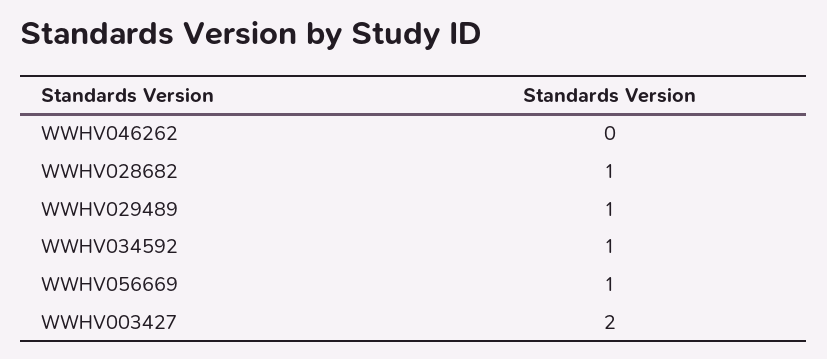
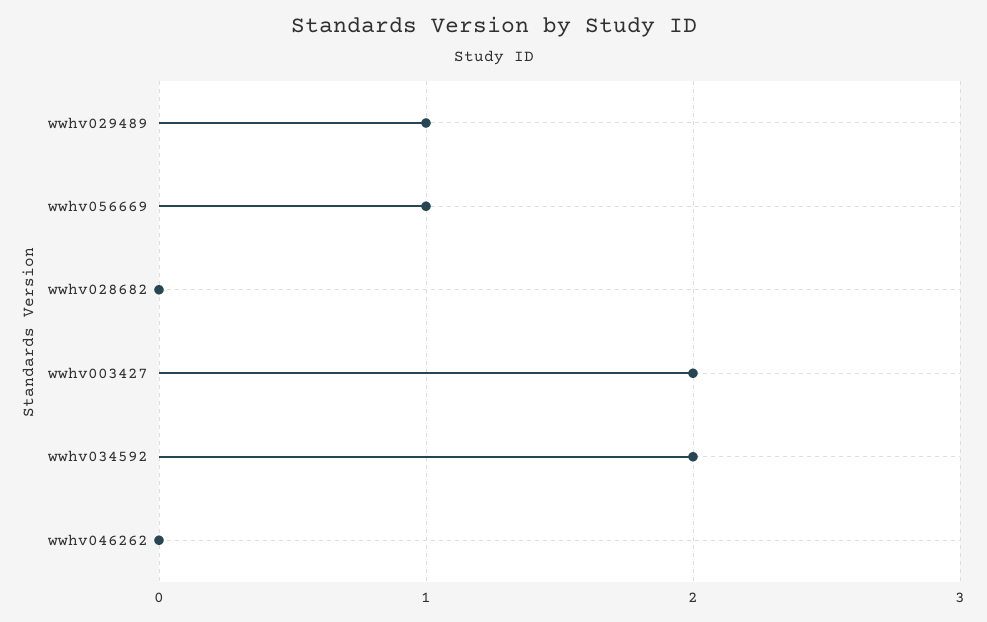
WWHV028682: 1 -> 0
WWHV034592: 1 -> 2

